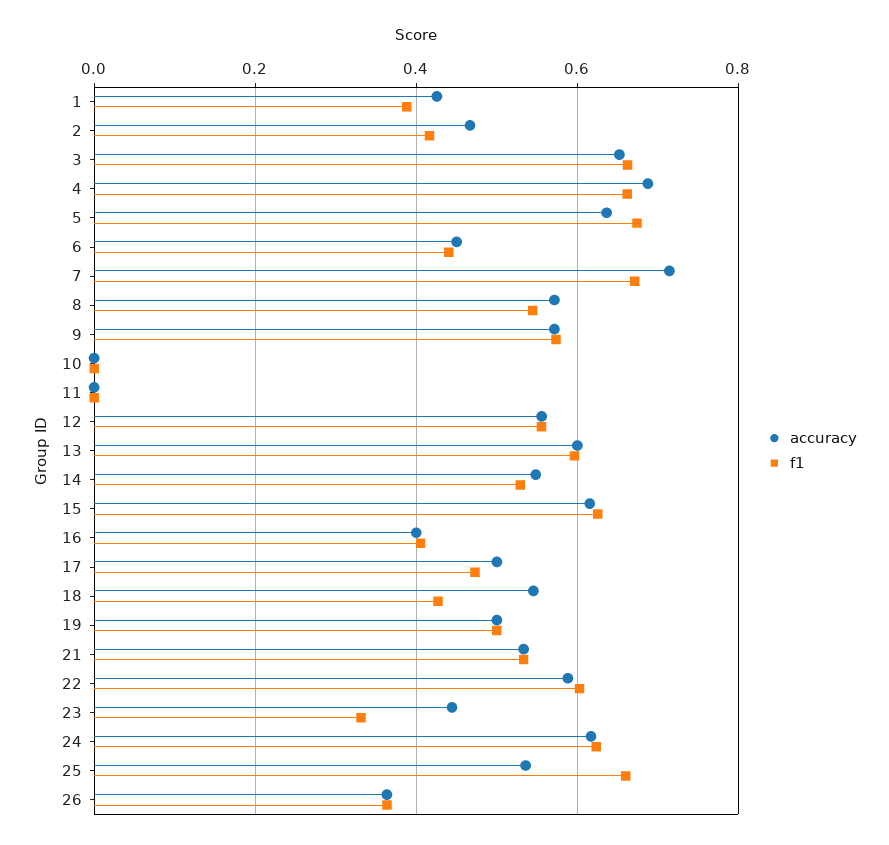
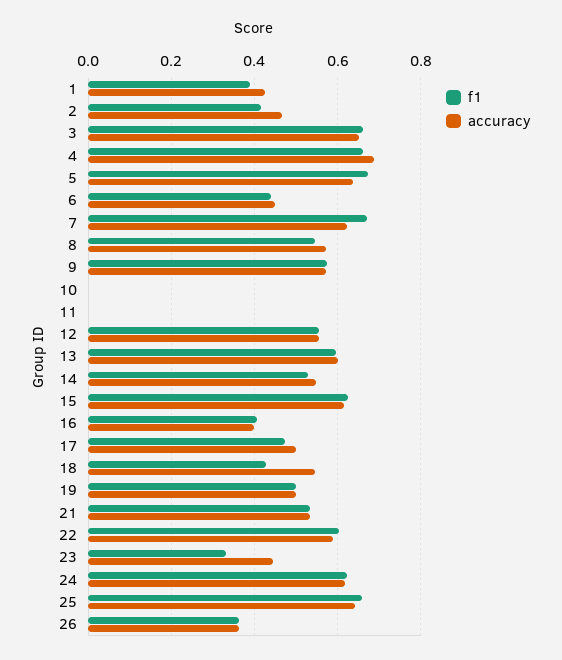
accuracy, 7: 0.72 -> 0.62
accuracy, 25: 0.54 -> 0.64

